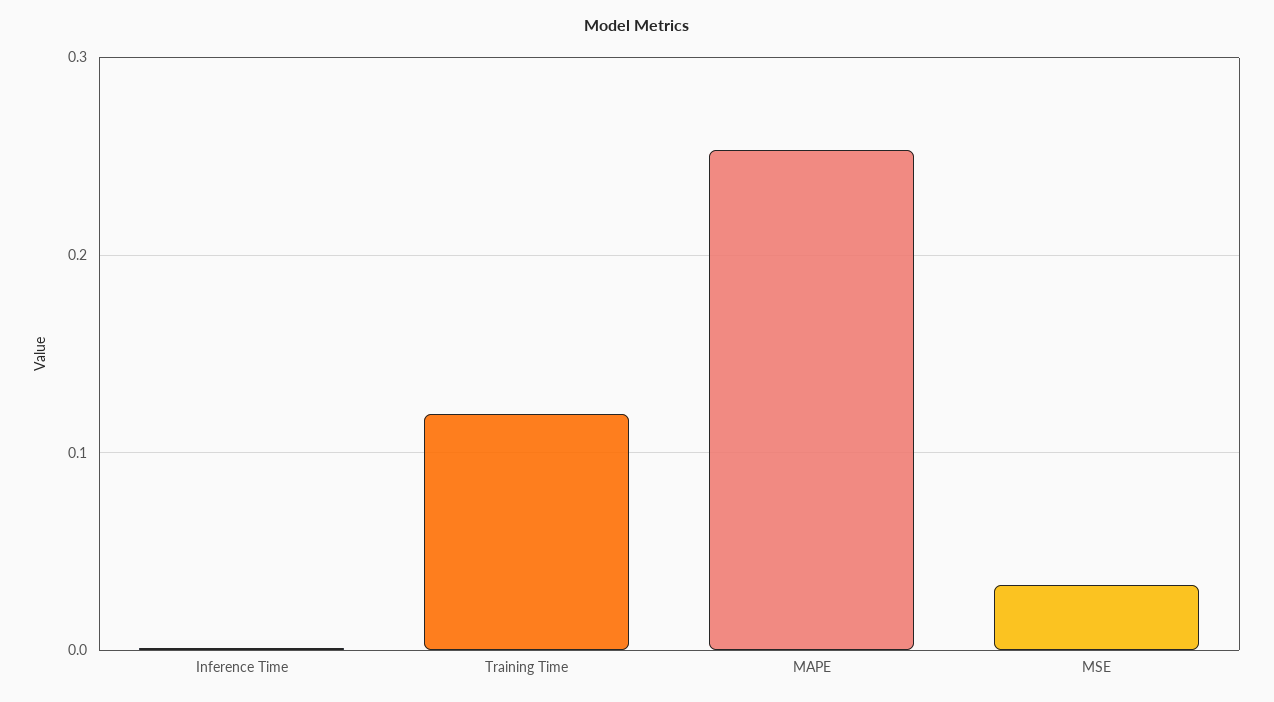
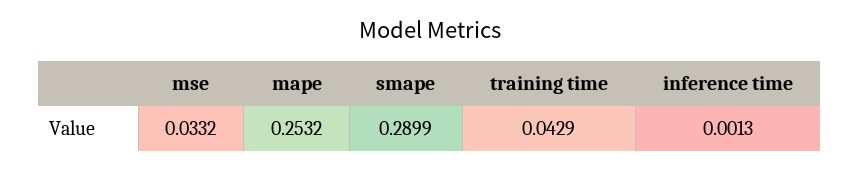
Training Time: 0.12 -> 0.0429
smape: none -> 0.2899

